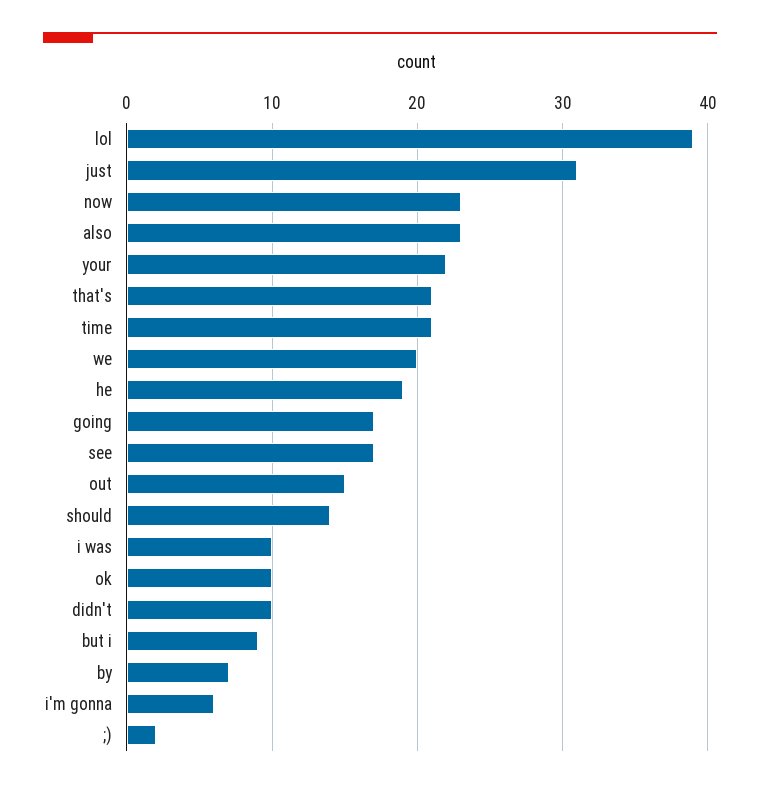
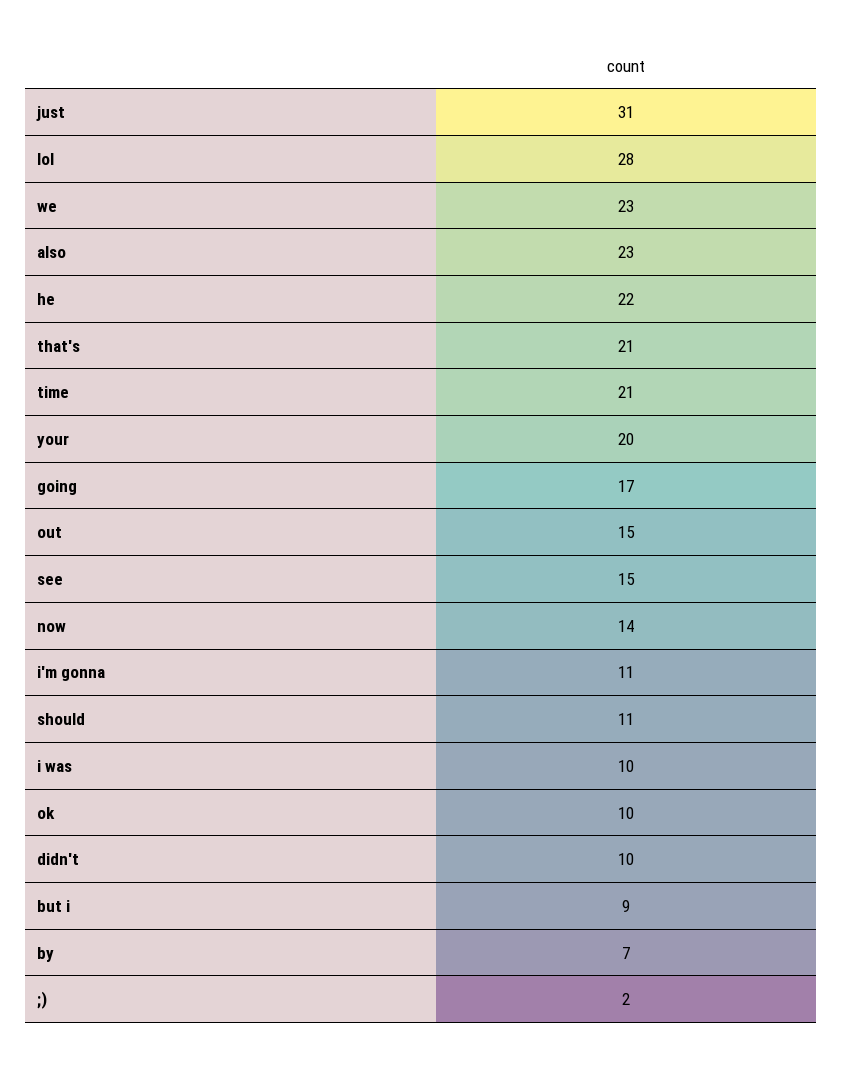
lol: 39 -> 28
now: 23 -> 14
your: 22 -> 20
we: 20 -> 23
he: 19 -> 22
see: 17 -> 15
should: 14 -> 11
i'm gonna: 6 -> 11

